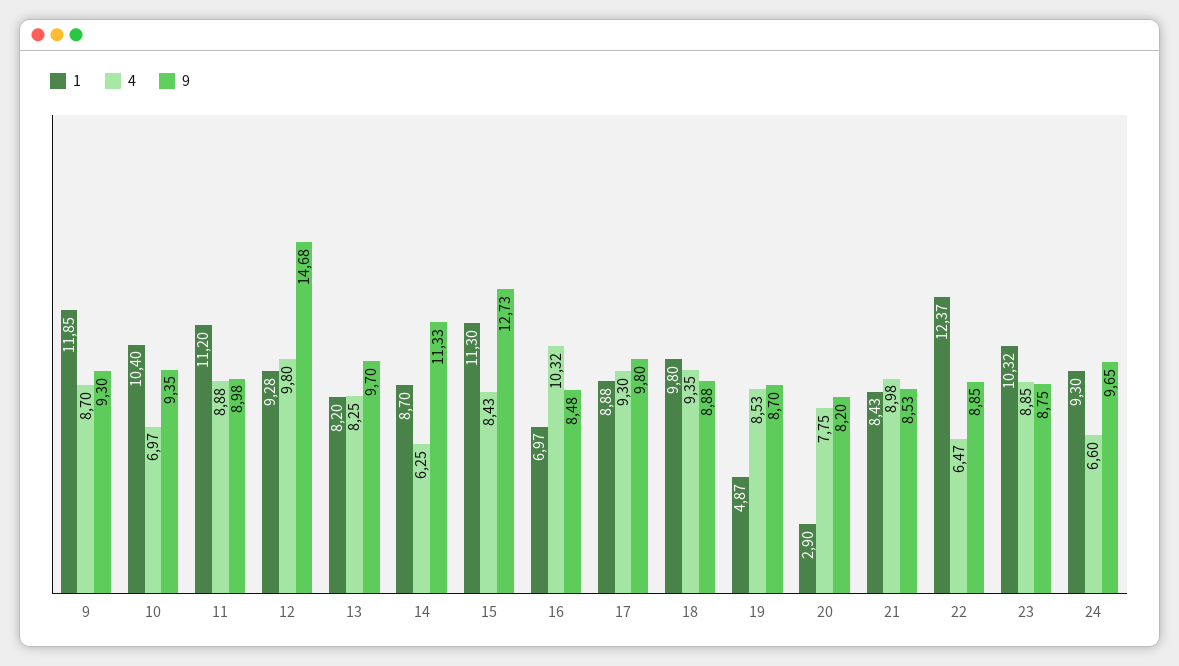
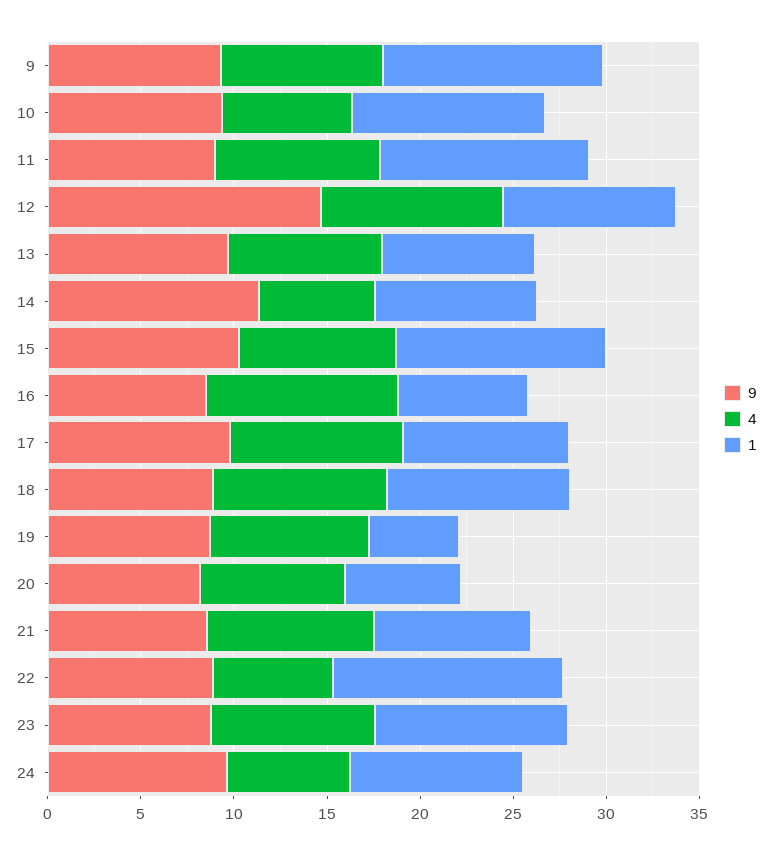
9, 15: 12.73 -> 10
1, 20: 2.9 -> 6

